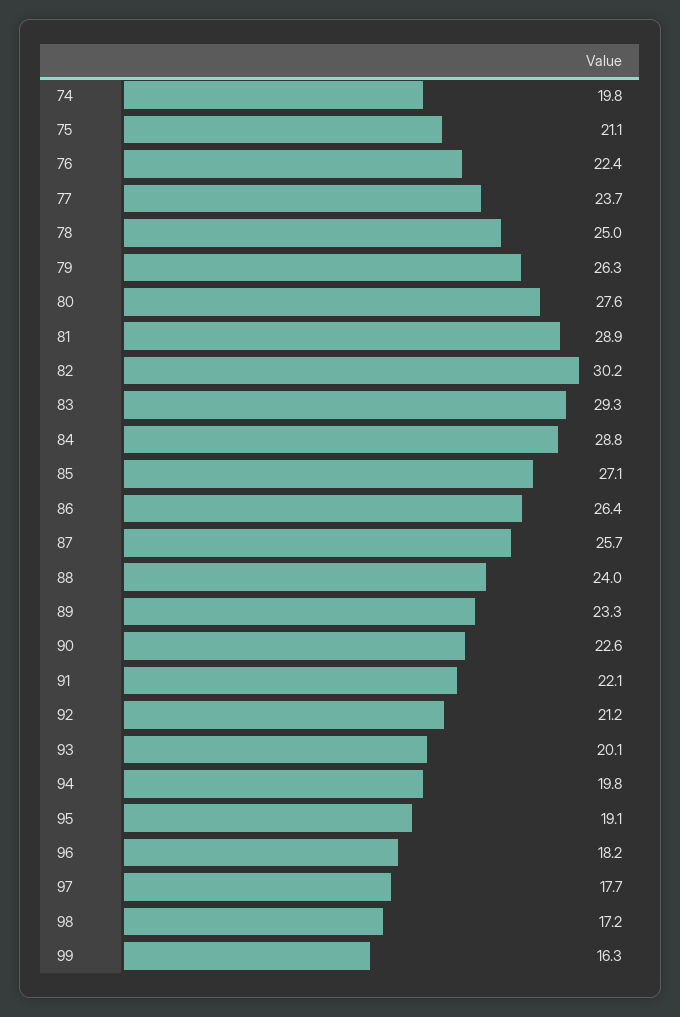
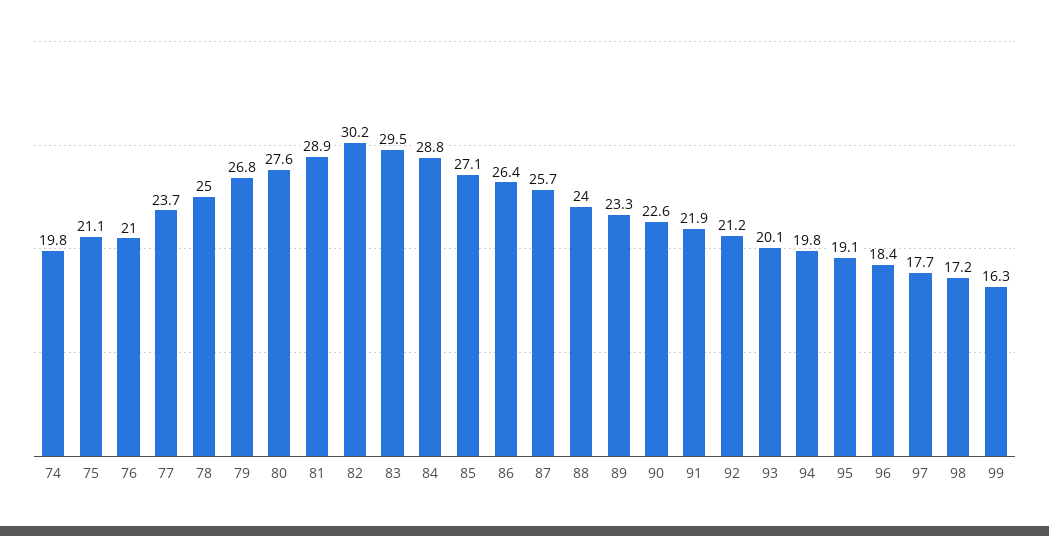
76: 22.4 -> 21
79: 26.3 -> 26.8
83: 29.3 -> 29.5
91: 22.1 -> 21.9
96: 18.2 -> 18.4

